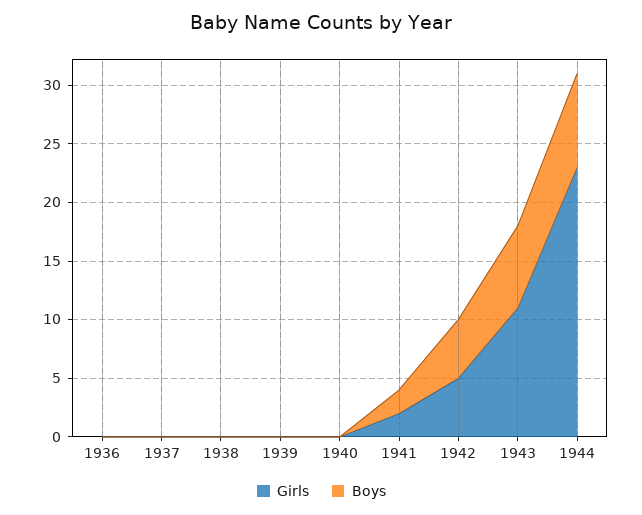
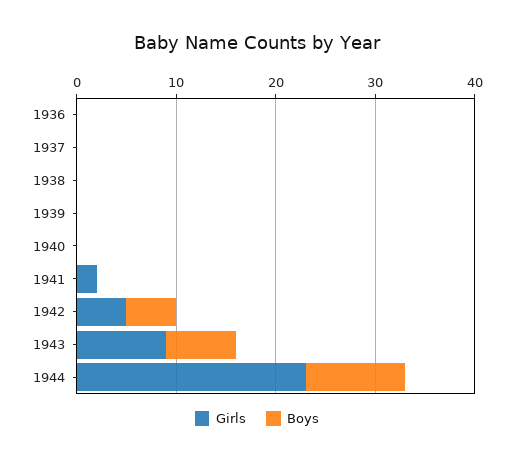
Boys, 1941: 2 -> 0
Girls, 1943: 11 -> 9
Boys, 1944: 8 -> 10

